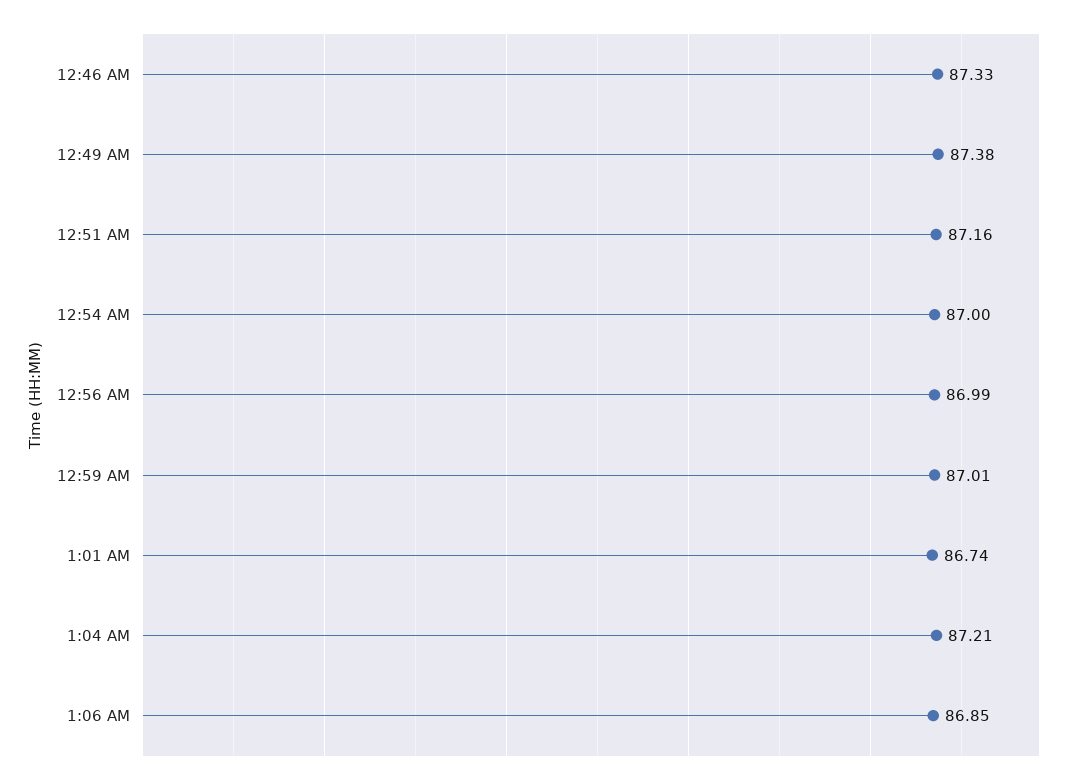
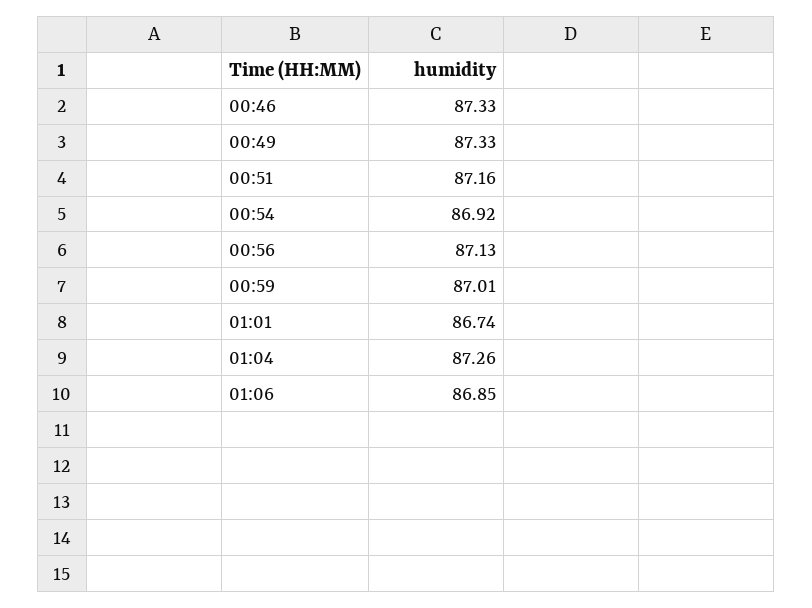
12:49 AM: 87.38 -> 87.33
12:54 AM: 87 -> 86.92
12:56 AM: 86.99 -> 87.13
1:04 AM: 87.21 -> 87.26

